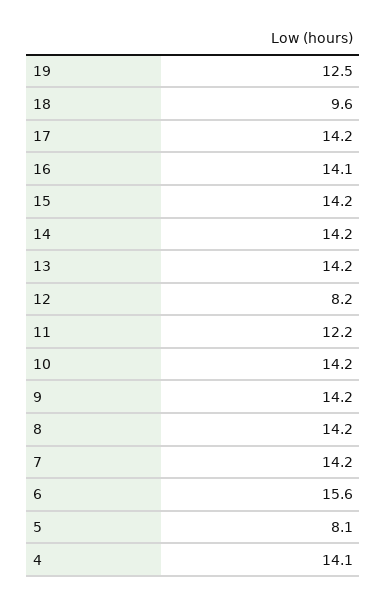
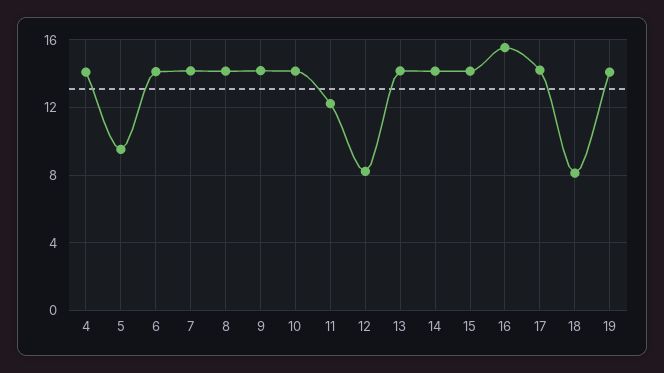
19: 12.5 -> 14
18: 9.6 -> 8
16: 14.1 -> 15.5
6: 15.6 -> 14
5: 8.1 -> 9.5

